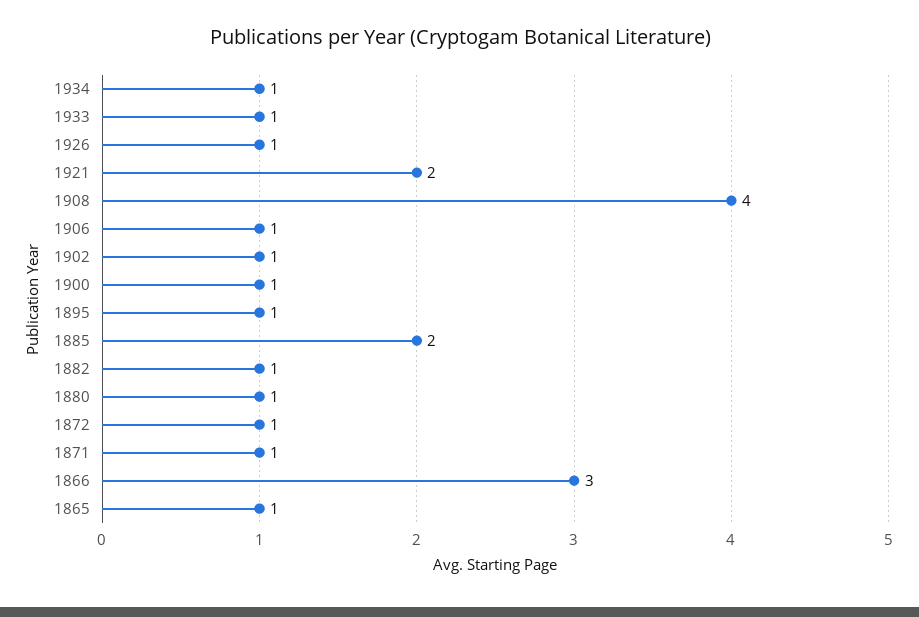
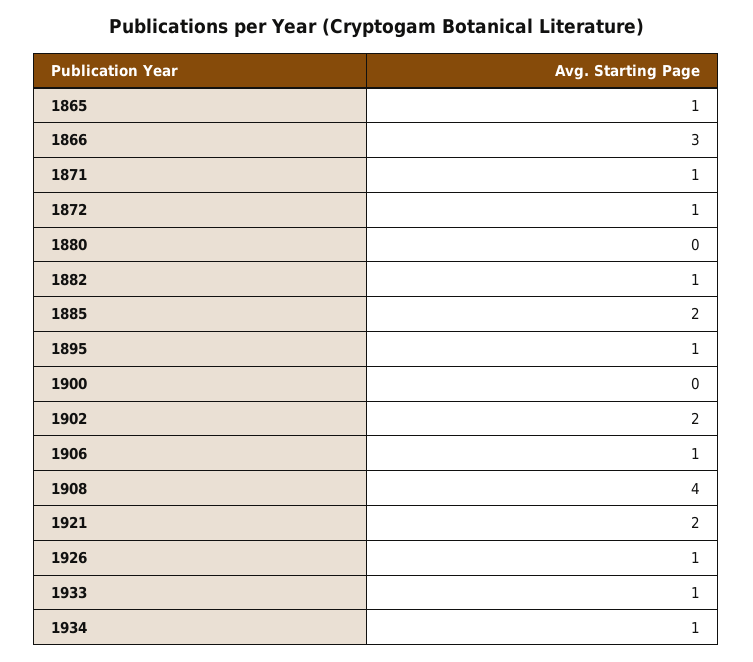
1902: 1 -> 2
1900: 1 -> 0
1880: 1 -> 0

